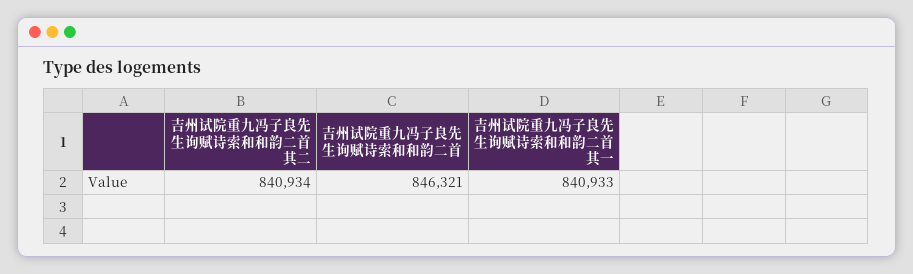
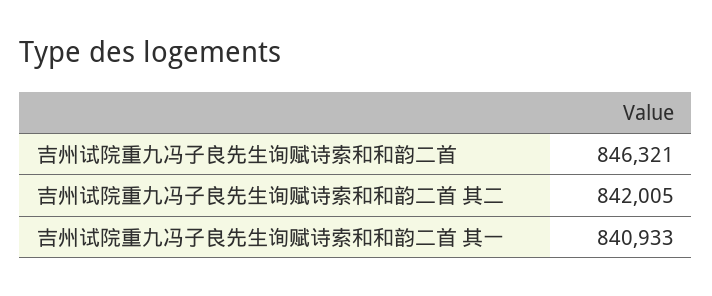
吉州试院重九冯子良先生询赋诗索和和韵二首 其二: 840934 -> 842005

